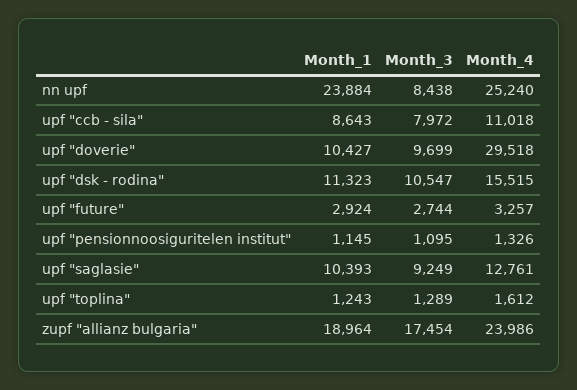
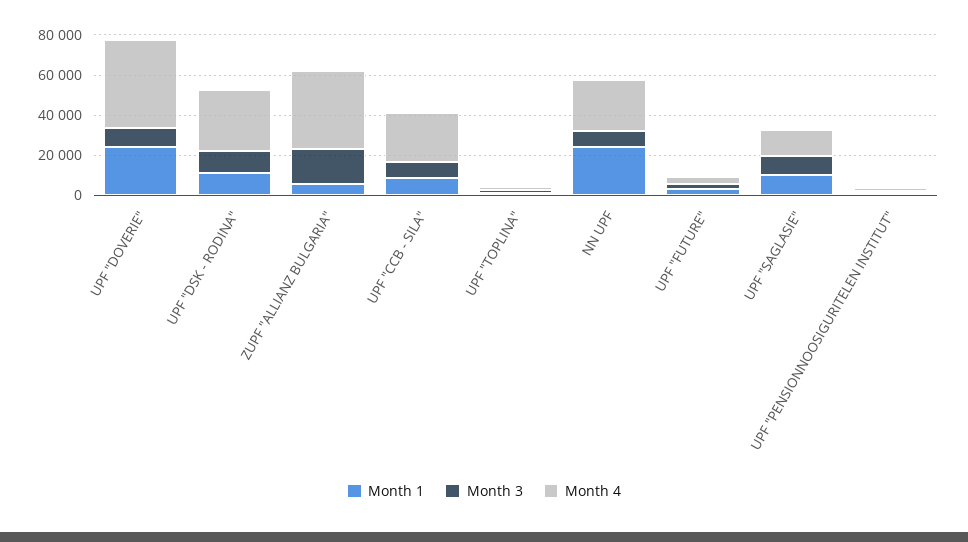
Month_4, upf "ccb - sila": 11018 -> 25000
Month_1, upf "doverie": 10427 -> 25000
Month_4, upf "doverie": 29518 -> 45000
Month_4, upf "dsk - rodina": 15515 -> 30000
Month_1, zupf "allianz bulgaria": 18964 -> 5000
Month_4, zupf "allianz bulgaria": 23986 -> 40000

